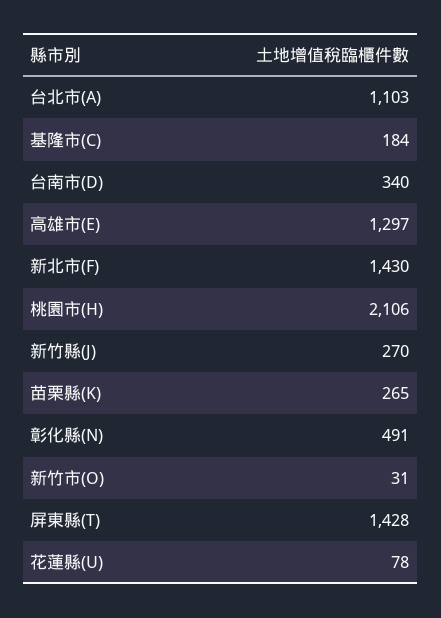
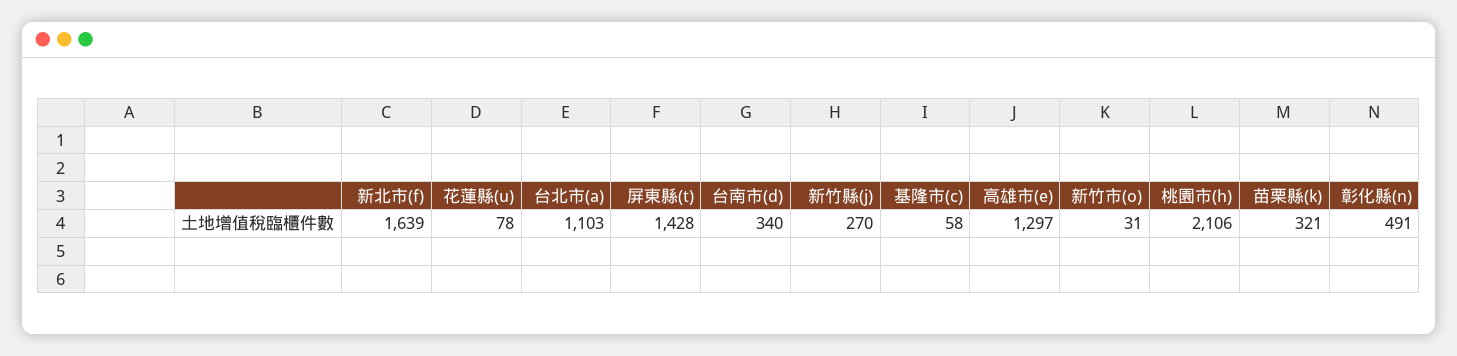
基隆市(C): 184 -> 58
新北市(F): 1430 -> 1639
苗栗縣(K): 265 -> 321

